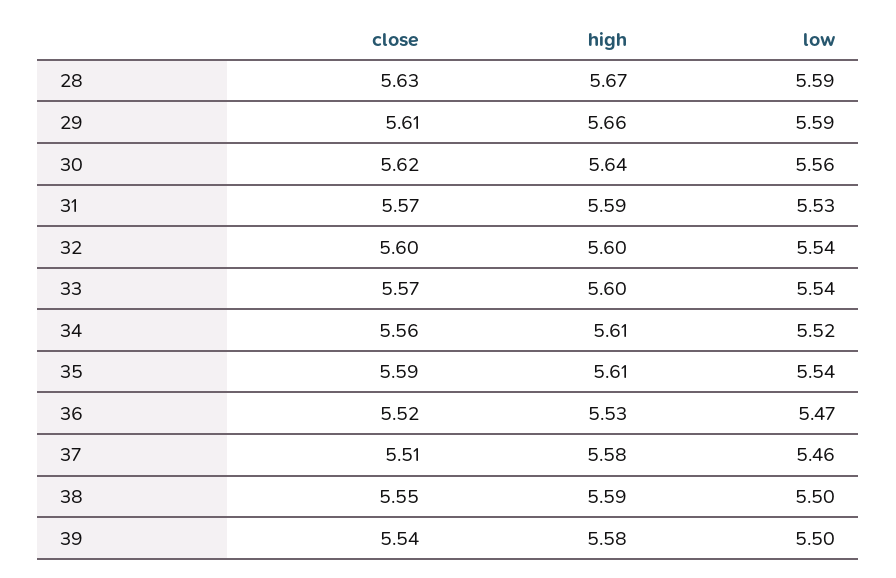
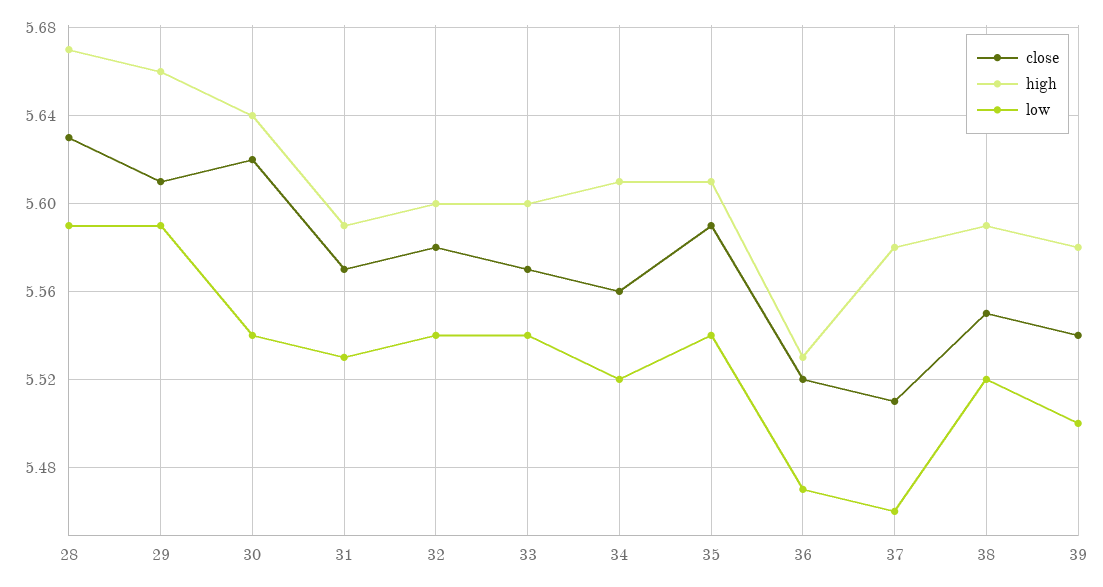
low, 30: 5.56 -> 5.54
close, 32: 5.6 -> 5.58
low, 38: 5.5 -> 5.52

